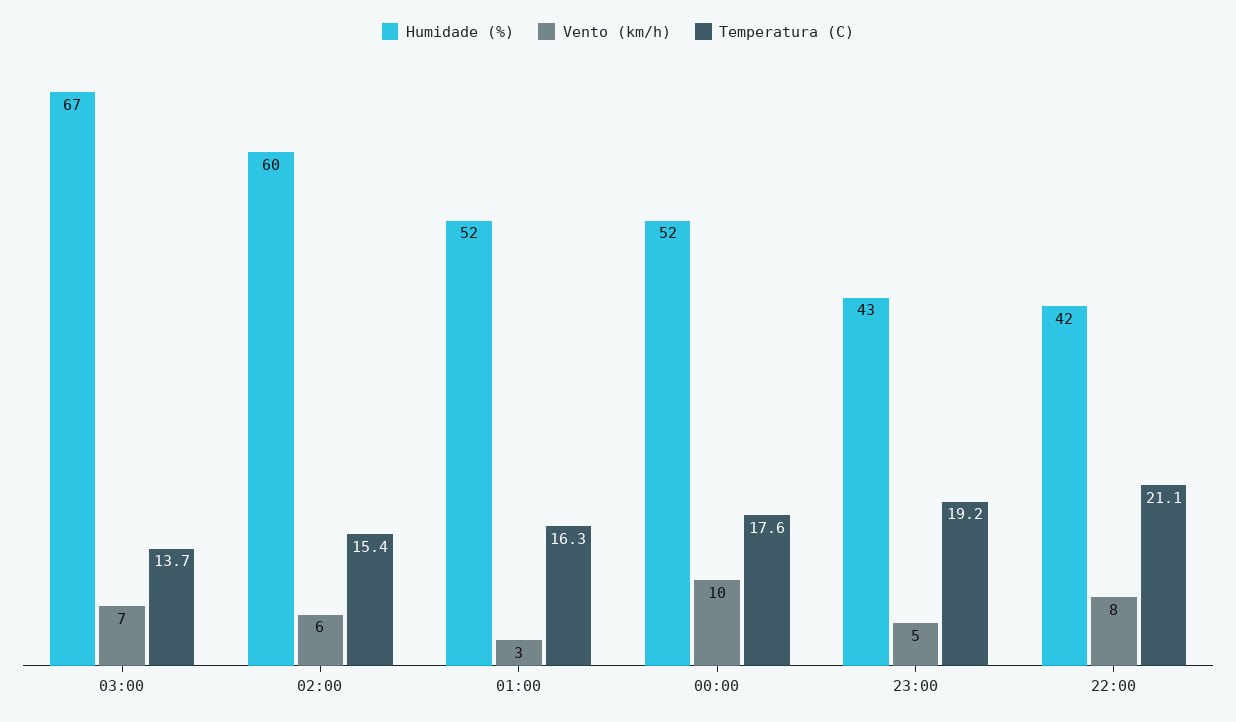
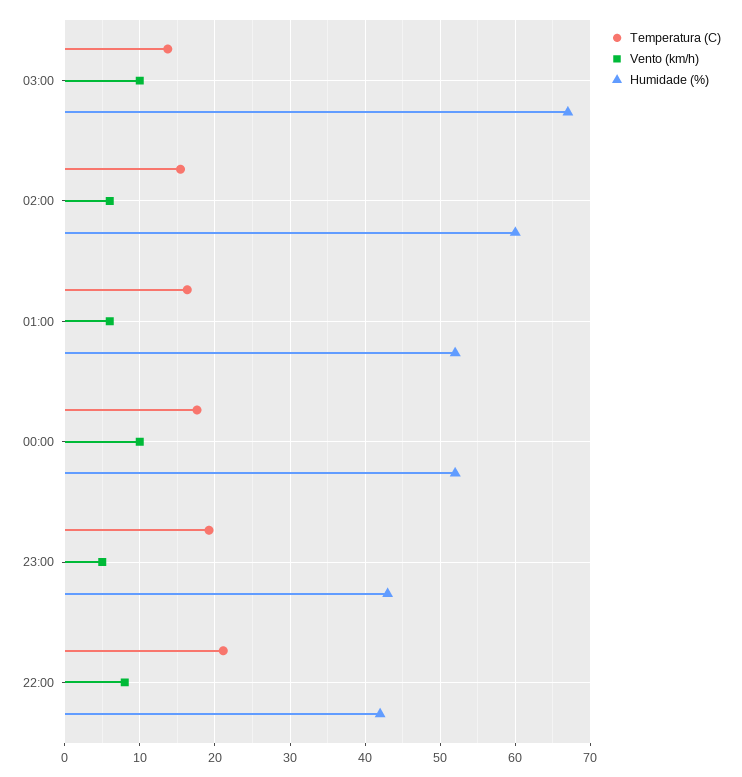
Vento (km/h), 03:00: 7 -> 10
Vento (km/h), 01:00: 3 -> 6

